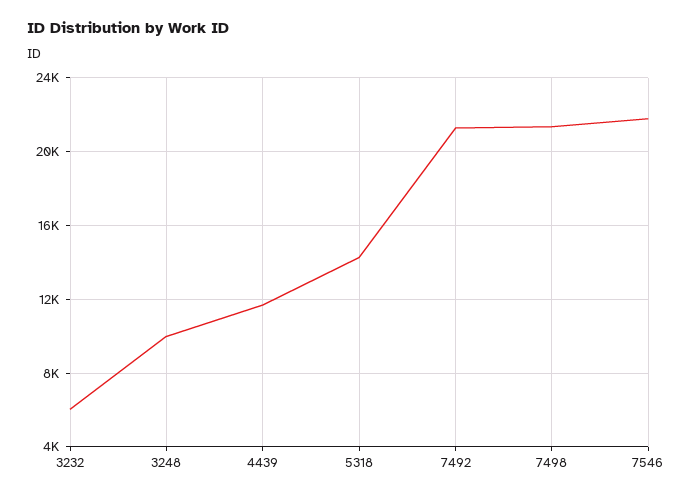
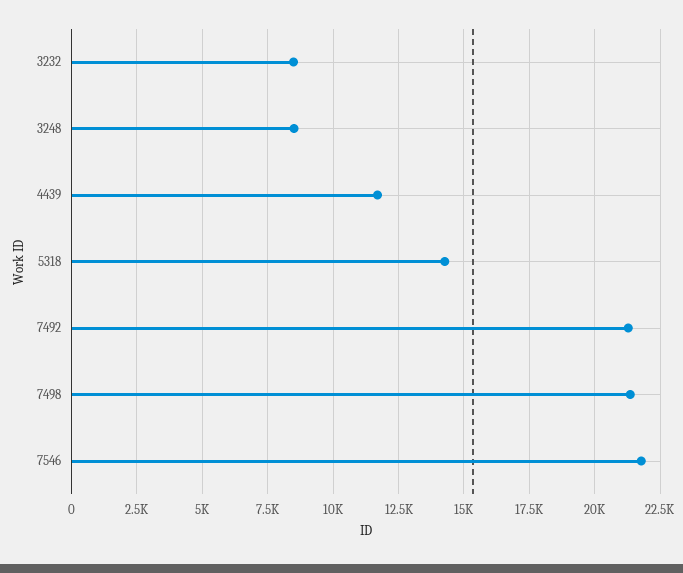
3232: 6000 -> 8500
3248: 10000 -> 8500

